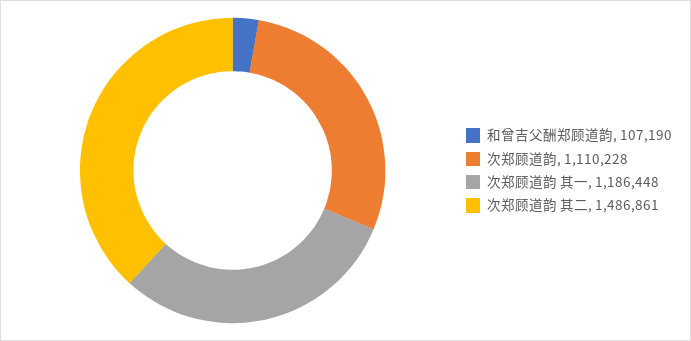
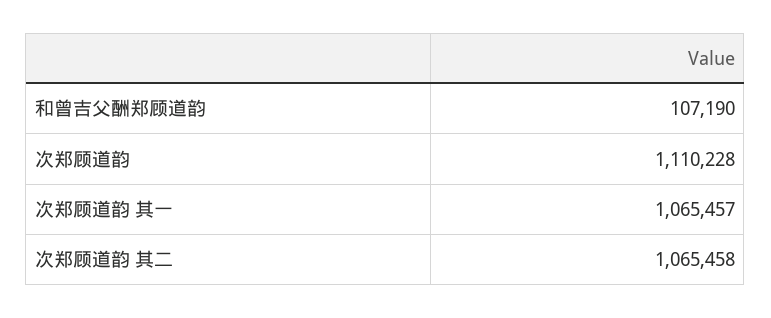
次郑顾道韵 其一: 1186448 -> 1065457
次郑顾道韵 其二: 1486861 -> 1065458

